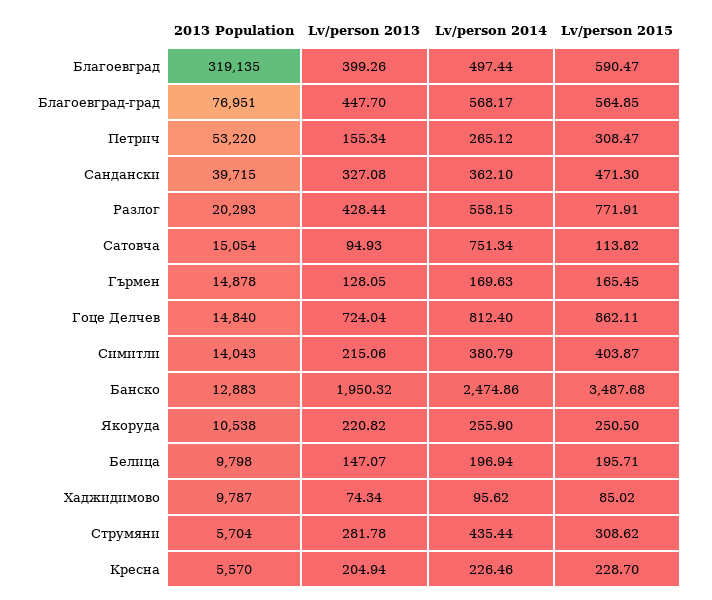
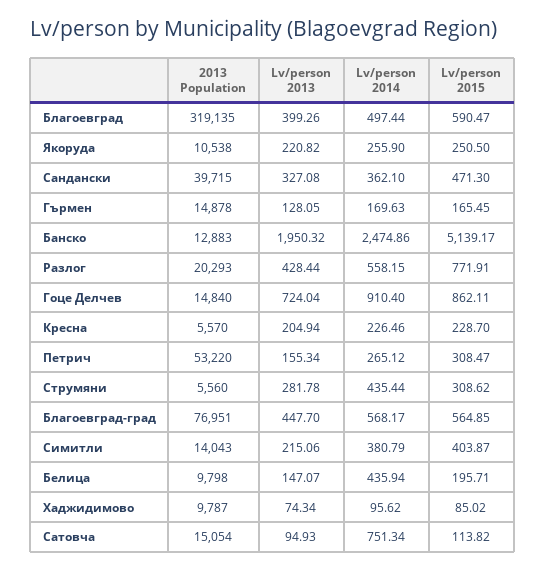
Lv/person 2014, Гоце Делчев: 812.4 -> 910.4
Lv/person 2015, Банско: 3487.68 -> 5139.17
Lv/person 2014, Белица: 196.94 -> 435.94
2013 Population, Струмяни: 5704 -> 5560

